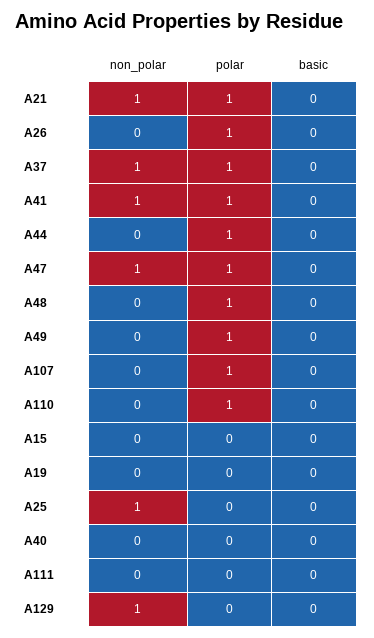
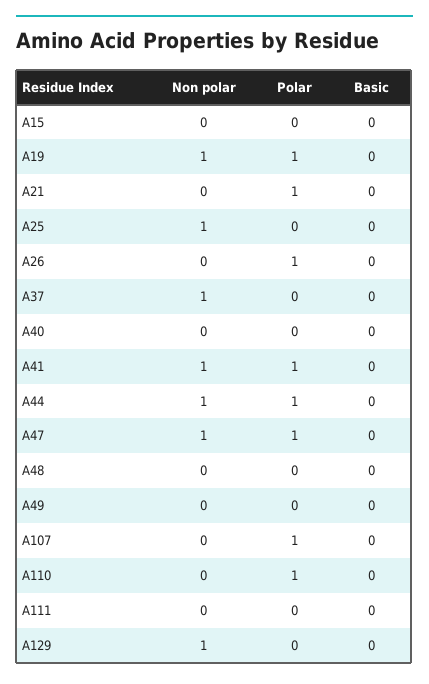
non_polar, A21: 1 -> 0
polar, A37: 1 -> 0
non_polar, A44: 0 -> 1
polar, A48: 1 -> 0
polar, A49: 1 -> 0
non_polar, A19: 0 -> 1
polar, A19: 0 -> 1

